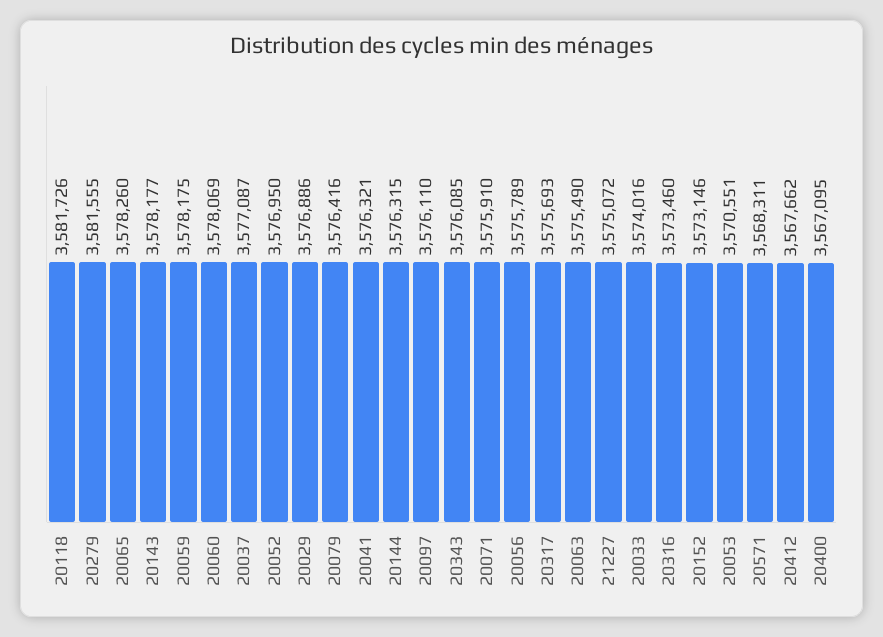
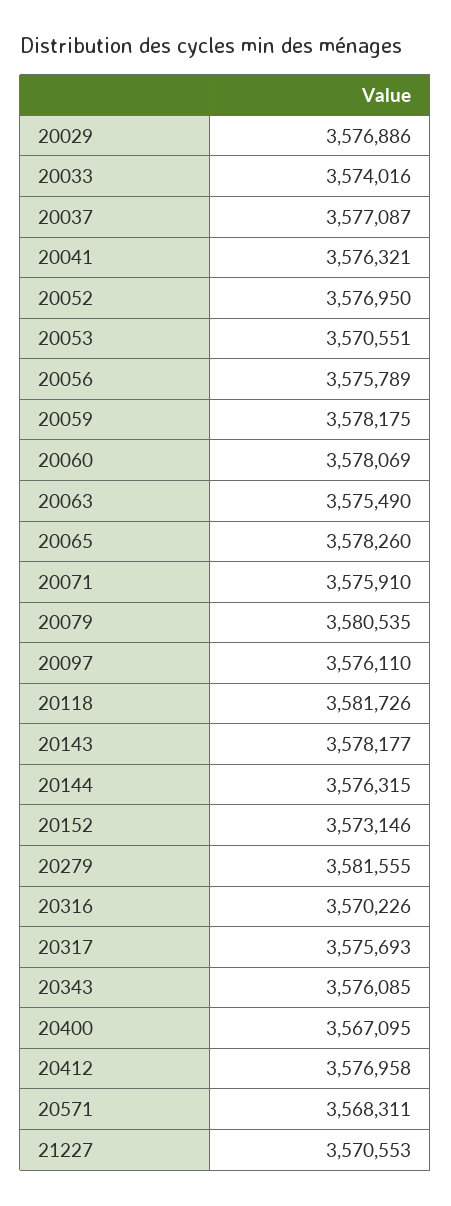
20079: 3576416 -> 3580535
21227: 3575072 -> 3570553
20316: 3573460 -> 3570226
20412: 3567662 -> 3576958

